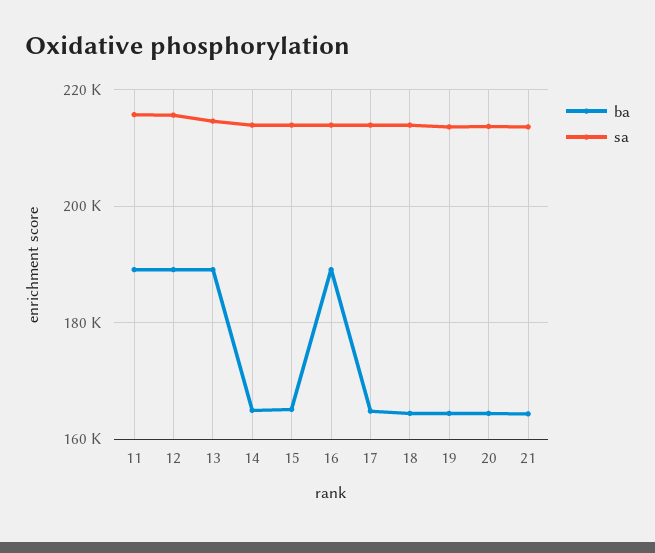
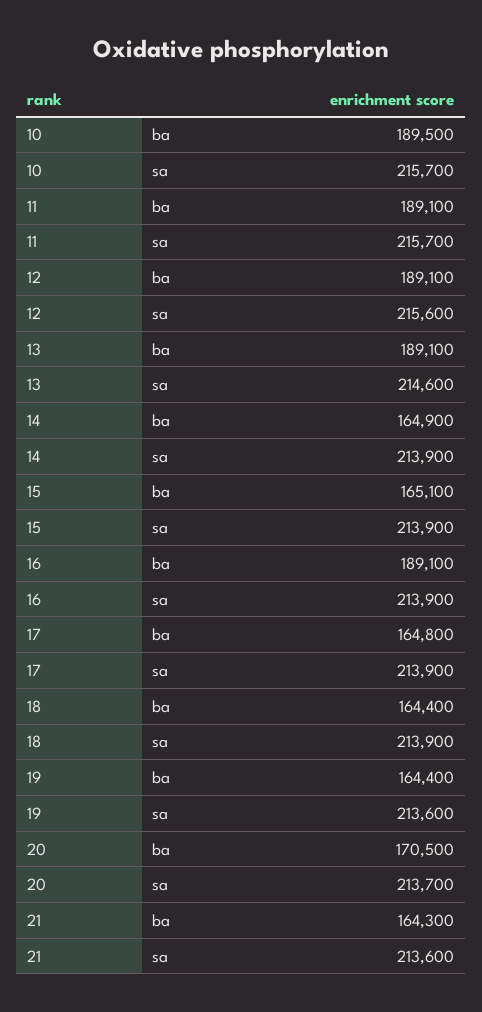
ba, 20: 164000 -> 170500
ba, 10: none -> 189500
sa, 10: none -> 215700

